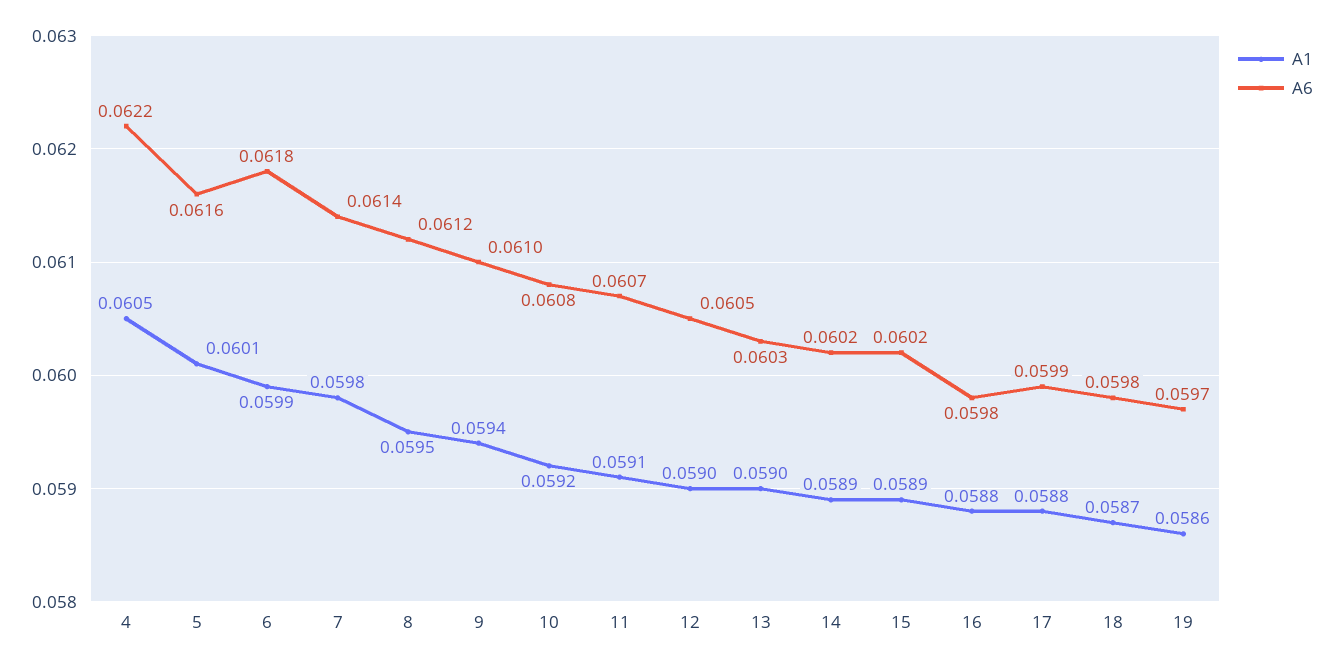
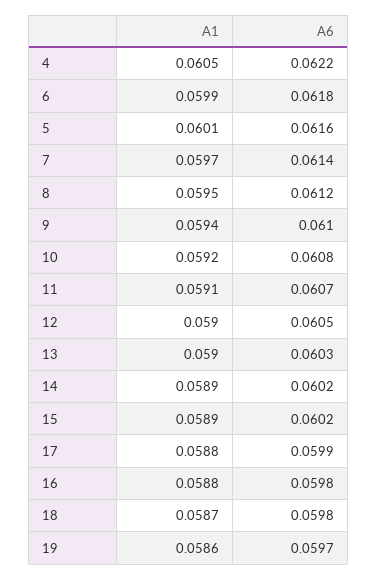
A1, 7: 0.0598 -> 0.0597

